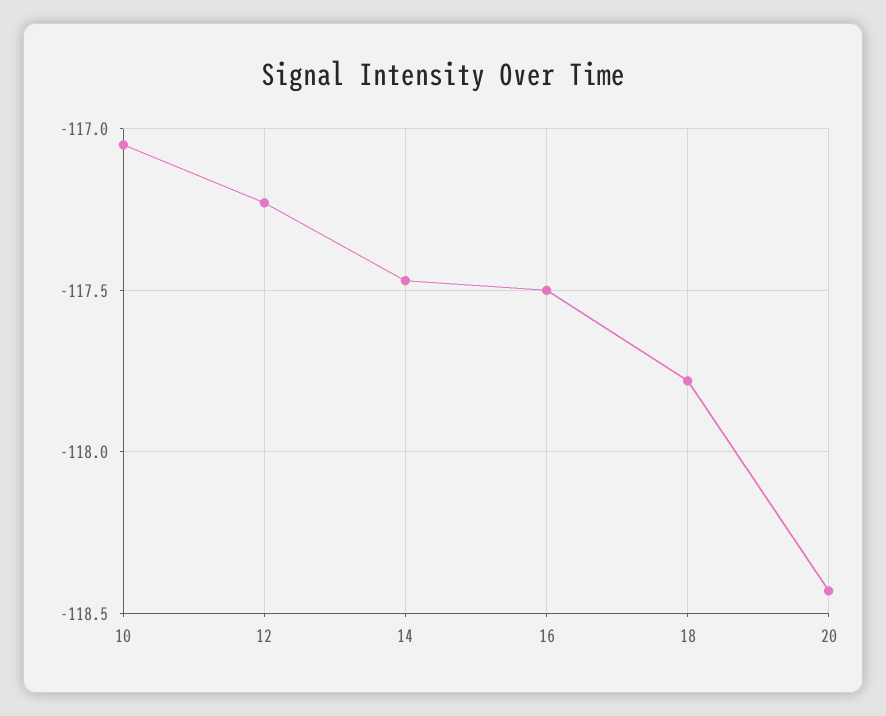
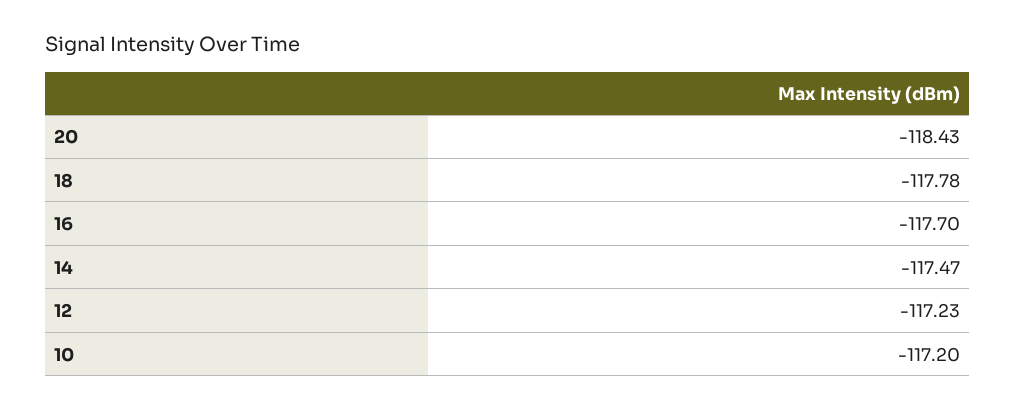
10: -117.05 -> -117.2
16: -117.5 -> -117.7

